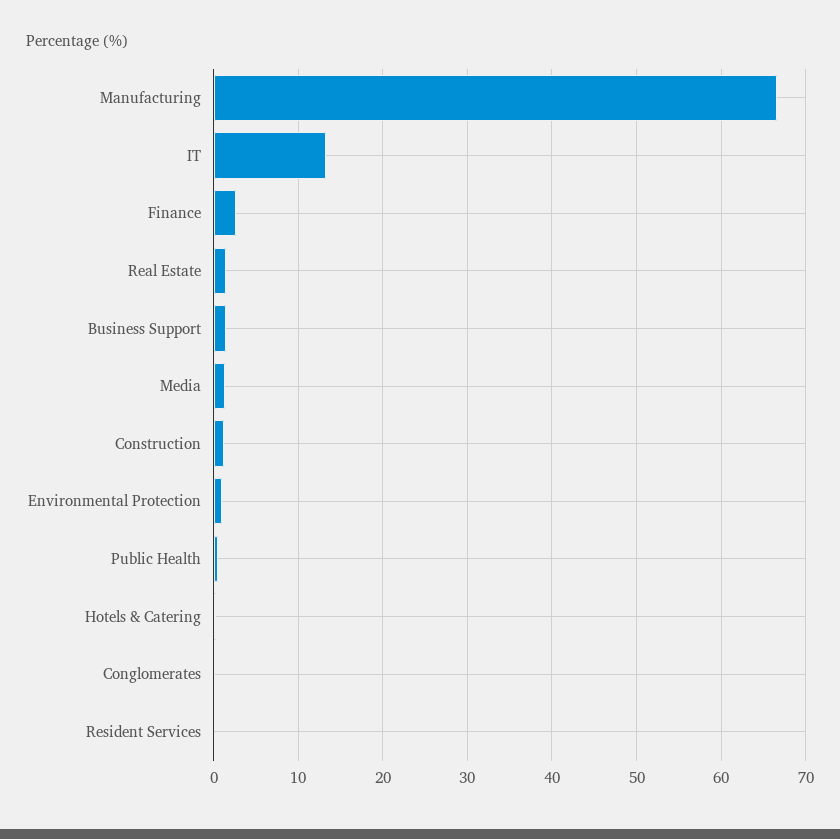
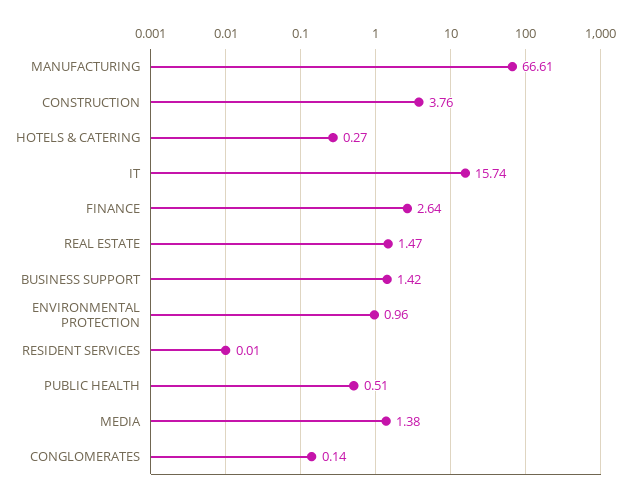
IT: 13 -> 15.74
Construction: 1 -> 3.76

